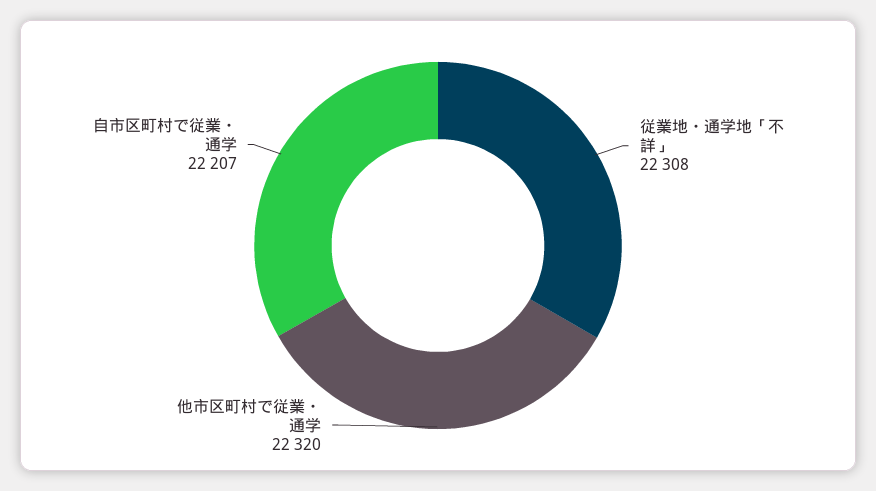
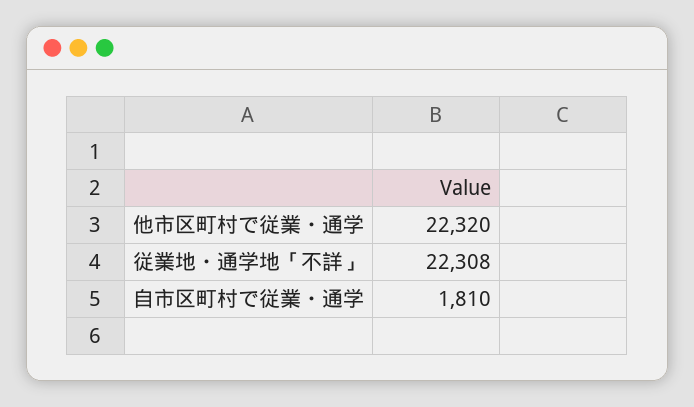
自市区町村で従業・通学: 22207 -> 1810

